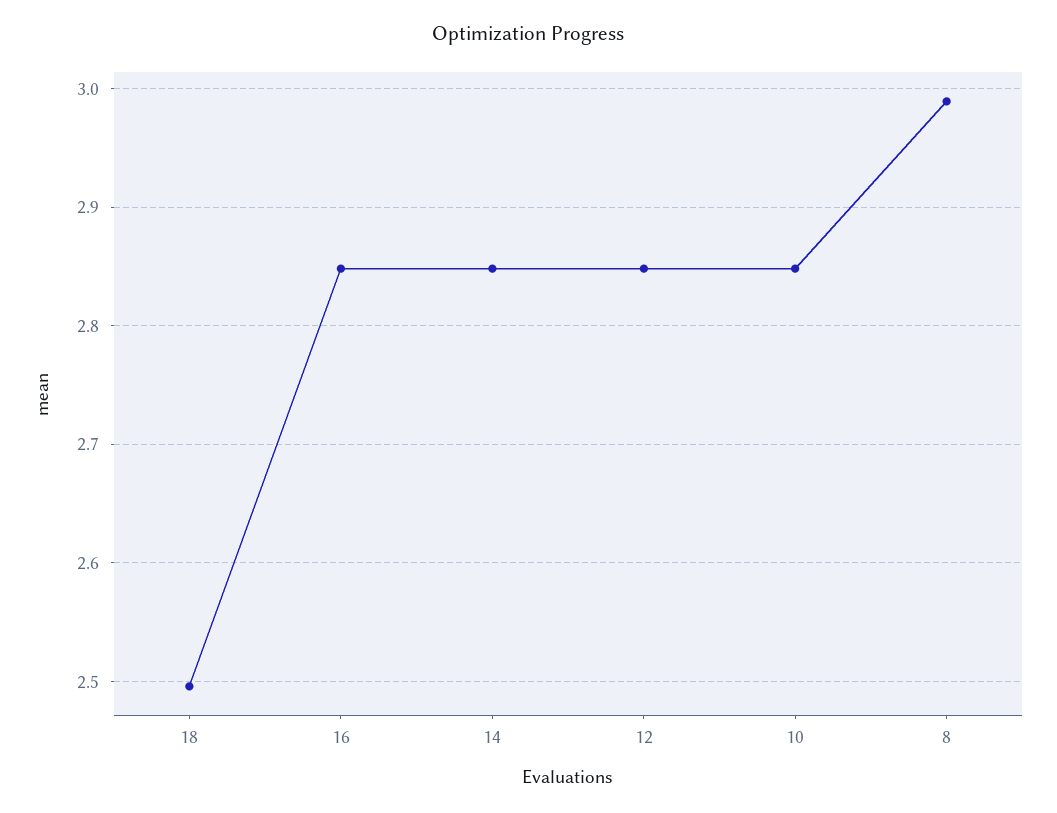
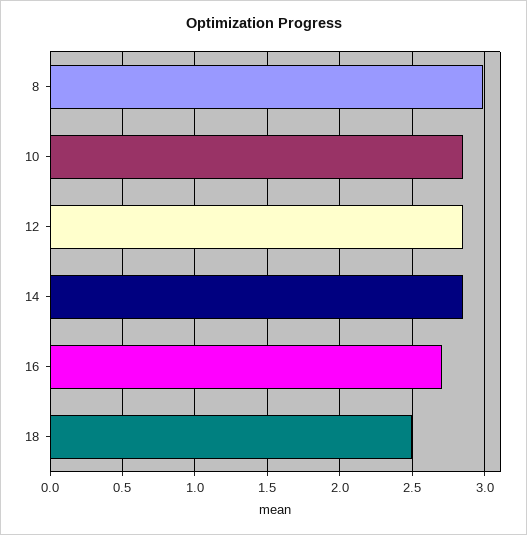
16: 2.85 -> 2.7

